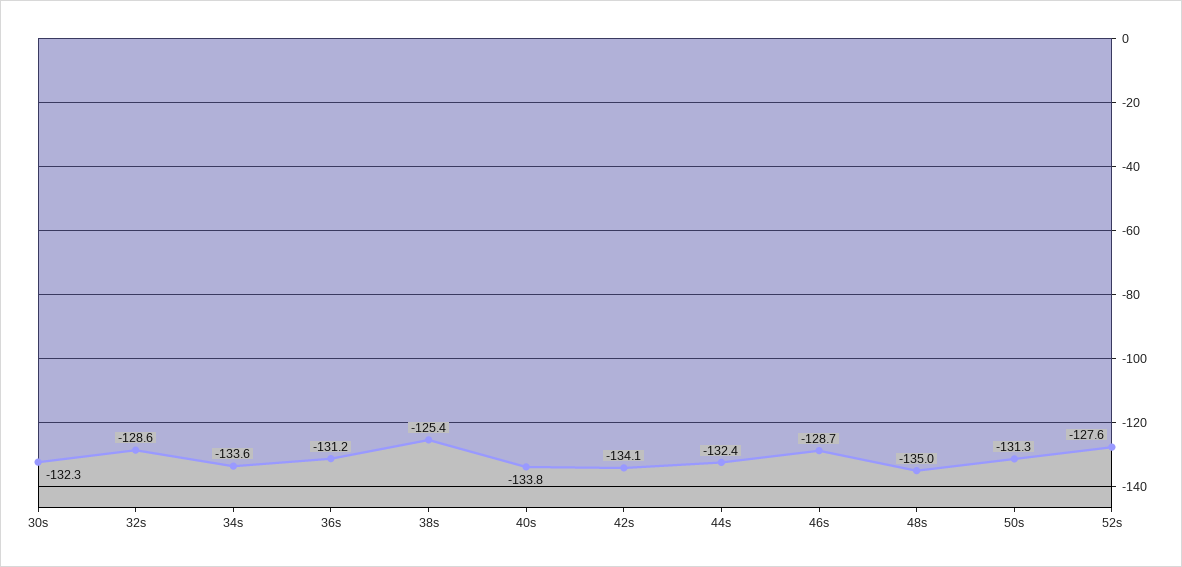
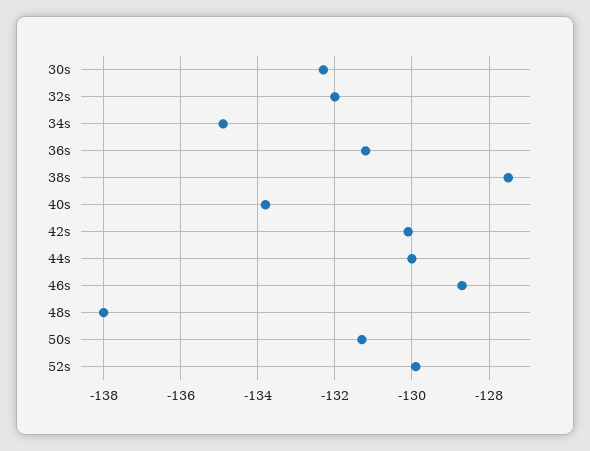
32s: -128.6 -> -132
34s: -133.6 -> -135
38s: -125.4 -> -127.5
42s: -134.1 -> -130
44s: -132.4 -> -130
48s: -135 -> -138
52s: -127.6 -> -130

